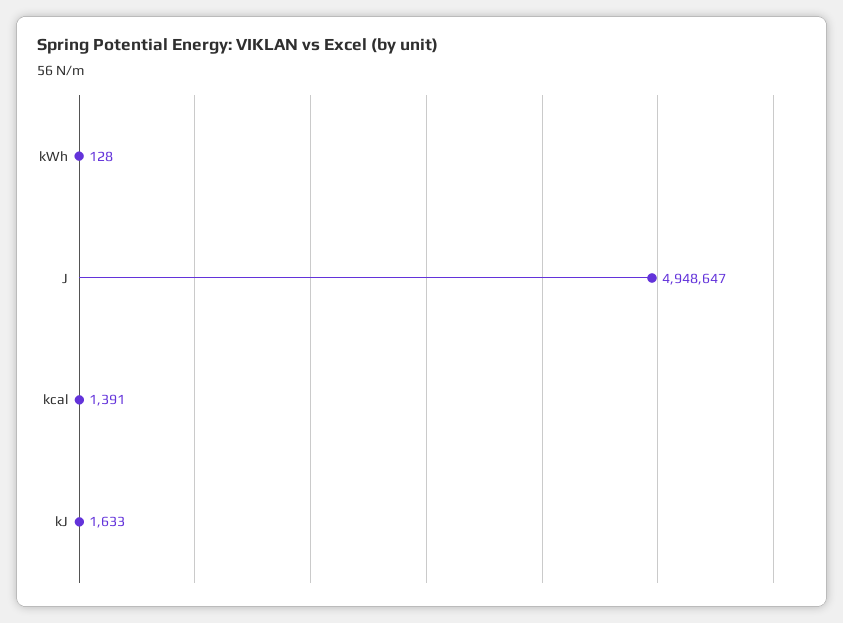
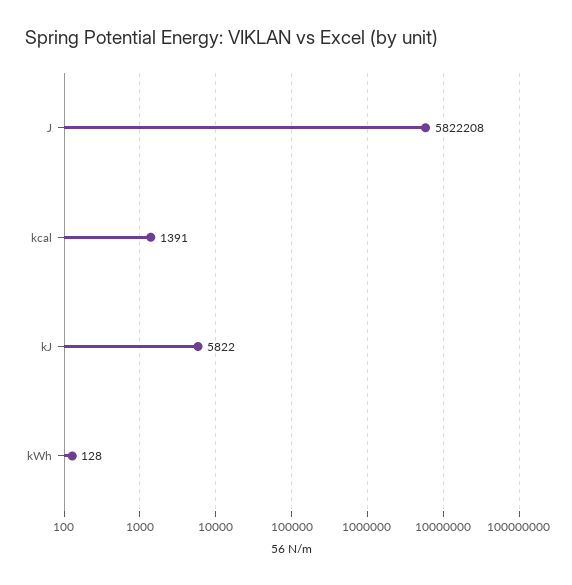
J: 4948647 -> 5822208
kJ: 1633 -> 5822

